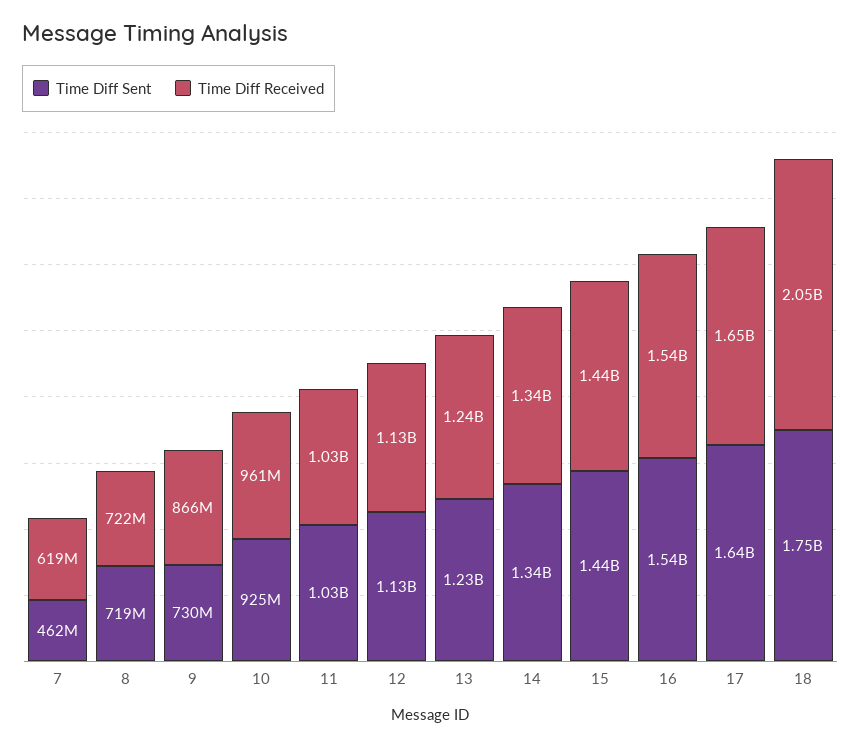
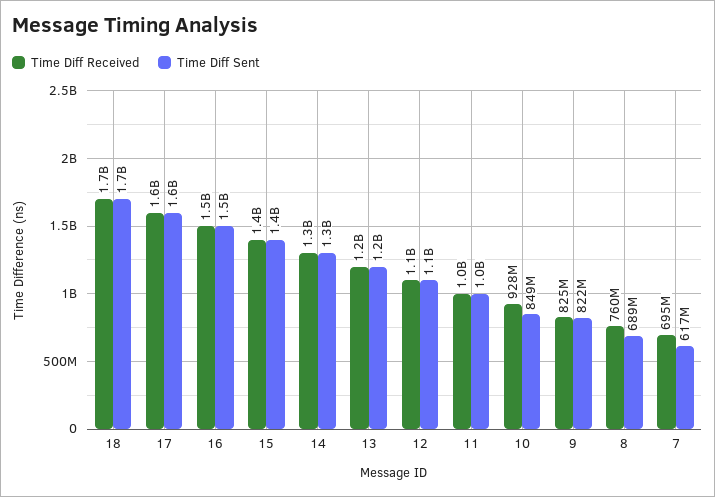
Time Diff Sent, 7: 462000000 -> 617000000
Time Diff Received, 7: 619000000 -> 695000000
Time Diff Sent, 8: 719000000 -> 689000000
Time Diff Received, 8: 722000000 -> 760000000
Time Diff Sent, 9: 730000000 -> 822000000
Time Diff Received, 9: 866000000 -> 825000000
Time Diff Sent, 10: 925000000 -> 849000000
Time Diff Received, 10: 961000000 -> 928000000
Time Diff Received, 18: 2050000000 -> 1700000000

